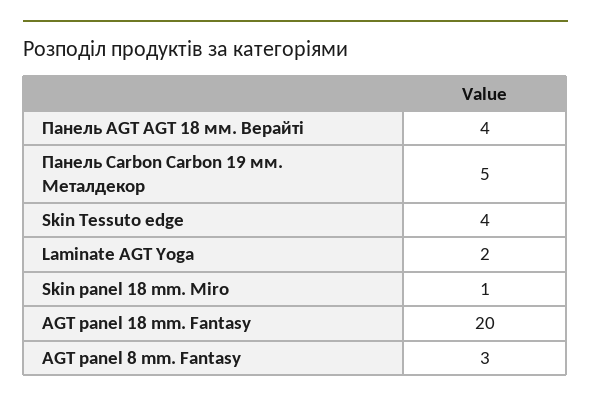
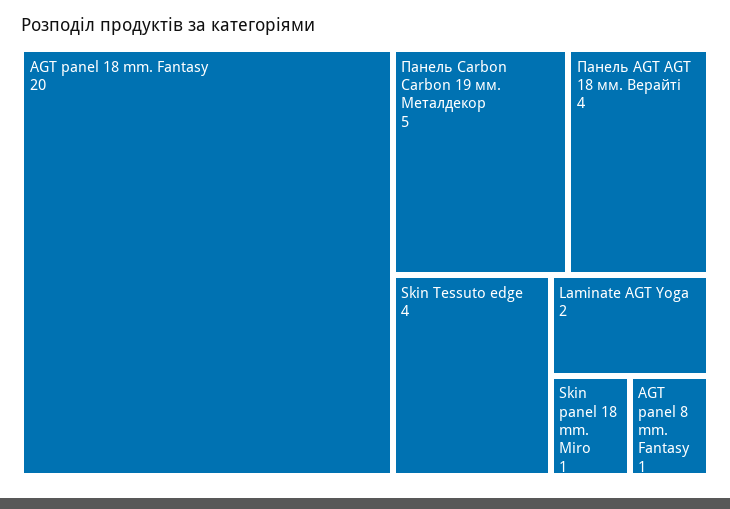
AGT panel 8 mm. Fantasy: 3 -> 1

